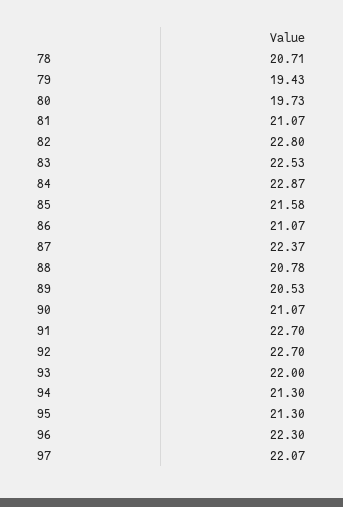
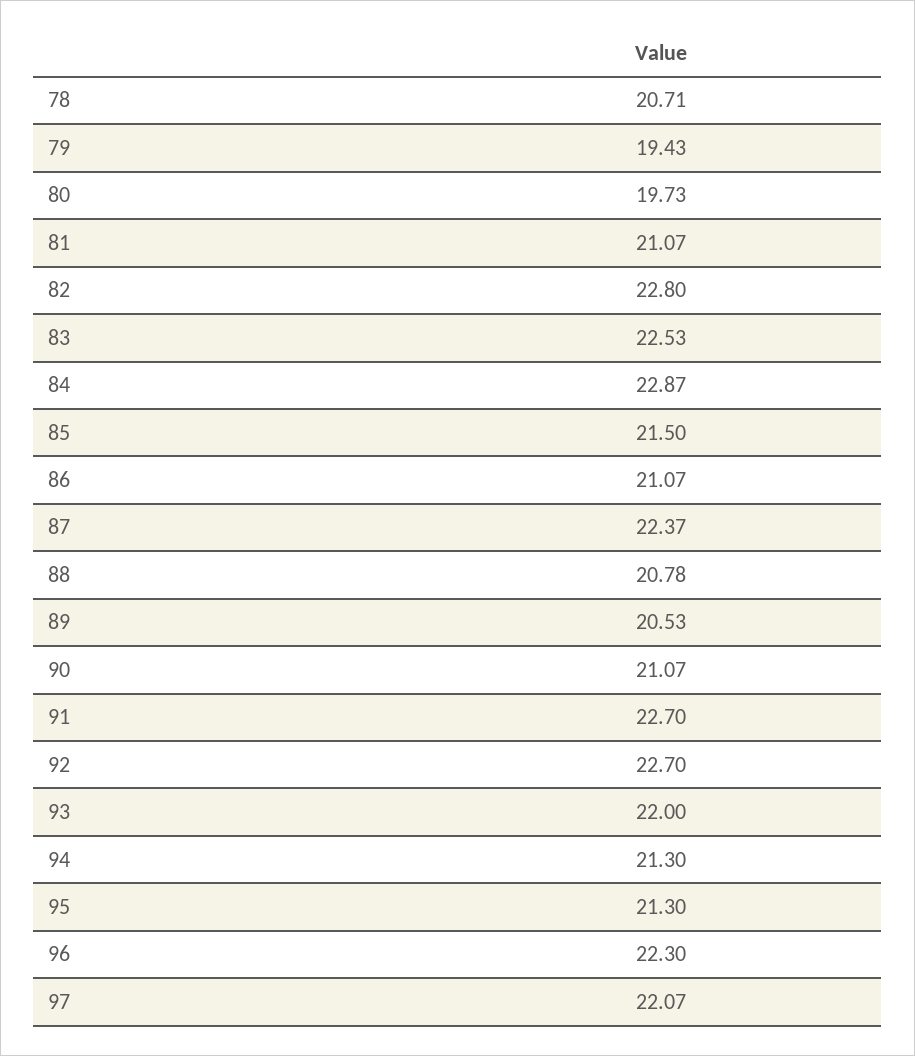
85: 21.58 -> 21.5

